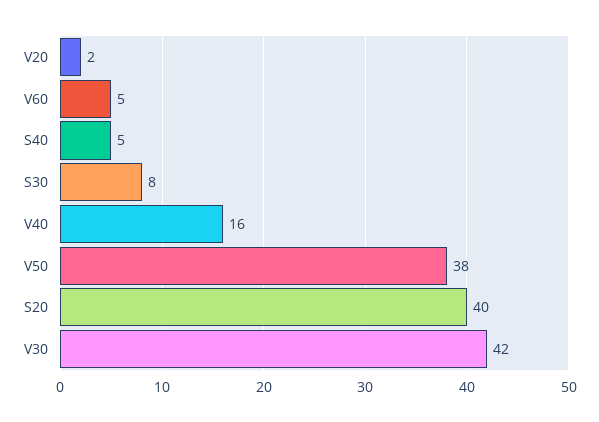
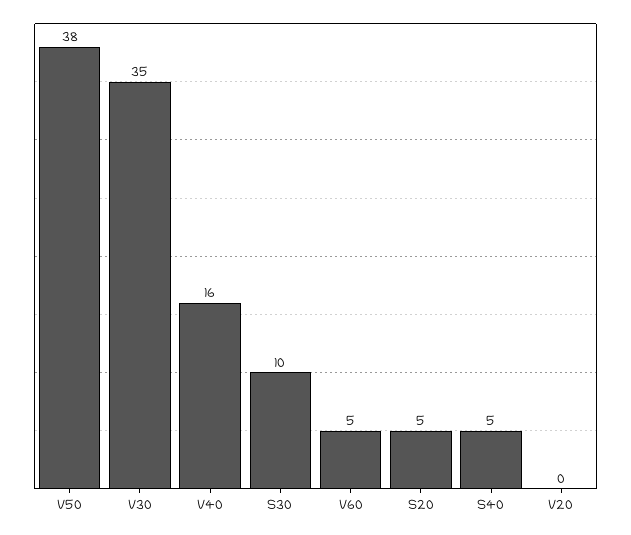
V20: 2 -> 0
S30: 8 -> 10
S20: 40 -> 5
V30: 42 -> 35

